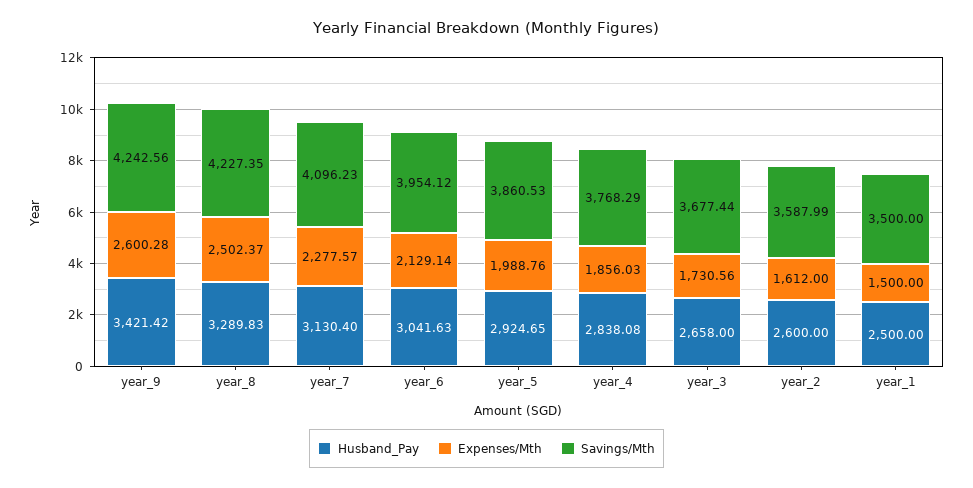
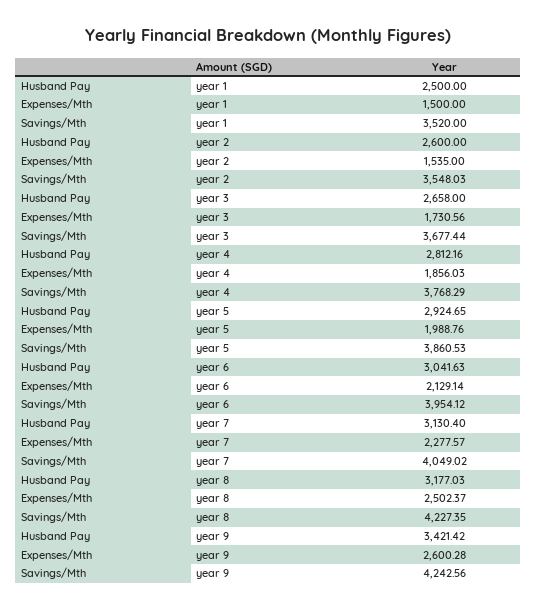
Husband_Pay, year_8: 3289.83 -> 3177.03
Savings/Mth, year_7: 4096.23 -> 4049.02
Husband_Pay, year_4: 2838.08 -> 2812.16
Expenses/Mth, year_2: 1612 -> 1535
Savings/Mth, year_2: 3587.99 -> 3548.03
Savings/Mth, year_1: 3500 -> 3520

